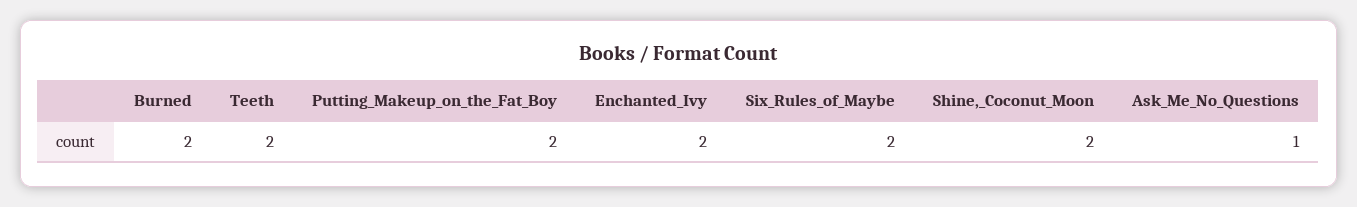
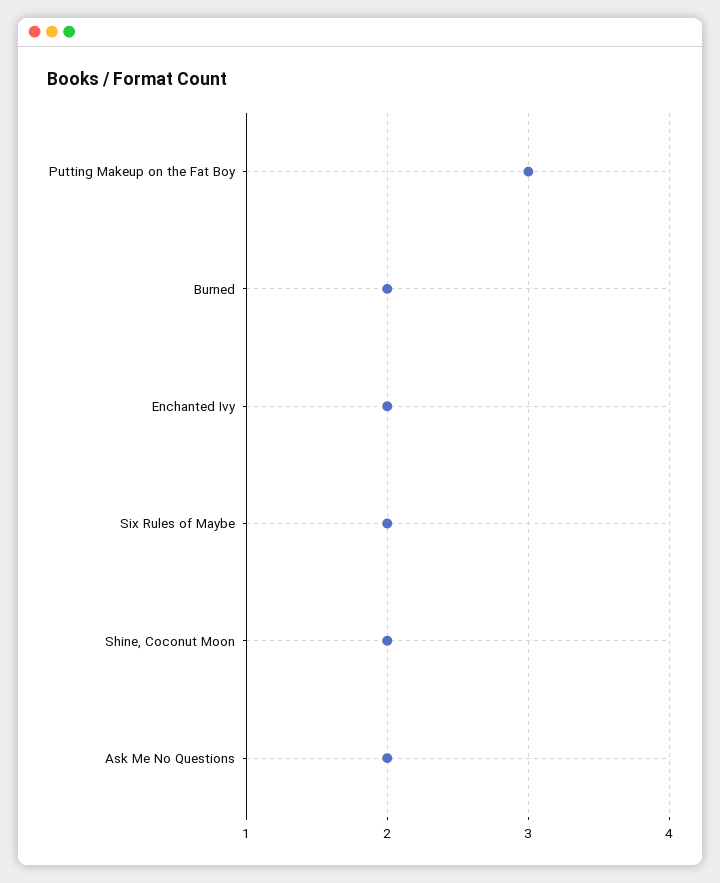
Teeth: 2 -> none
Putting_Makeup_on_the_Fat_Boy: 2 -> 3
Ask_Me_No_Questions: 1 -> 2

